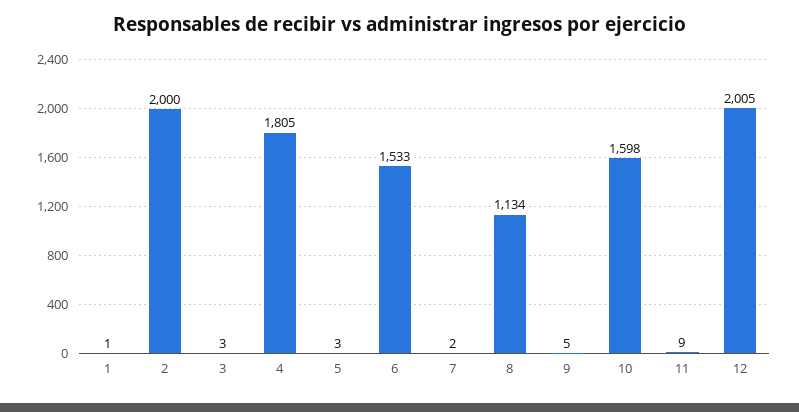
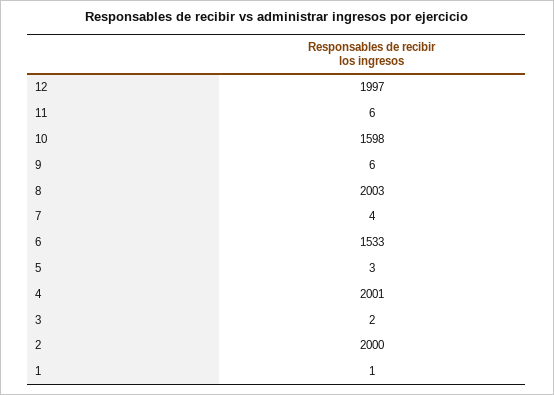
3: 3 -> 2
4: 1805 -> 2001
7: 2 -> 4
8: 1134 -> 2003
9: 5 -> 6
11: 9 -> 6
12: 2005 -> 1997

